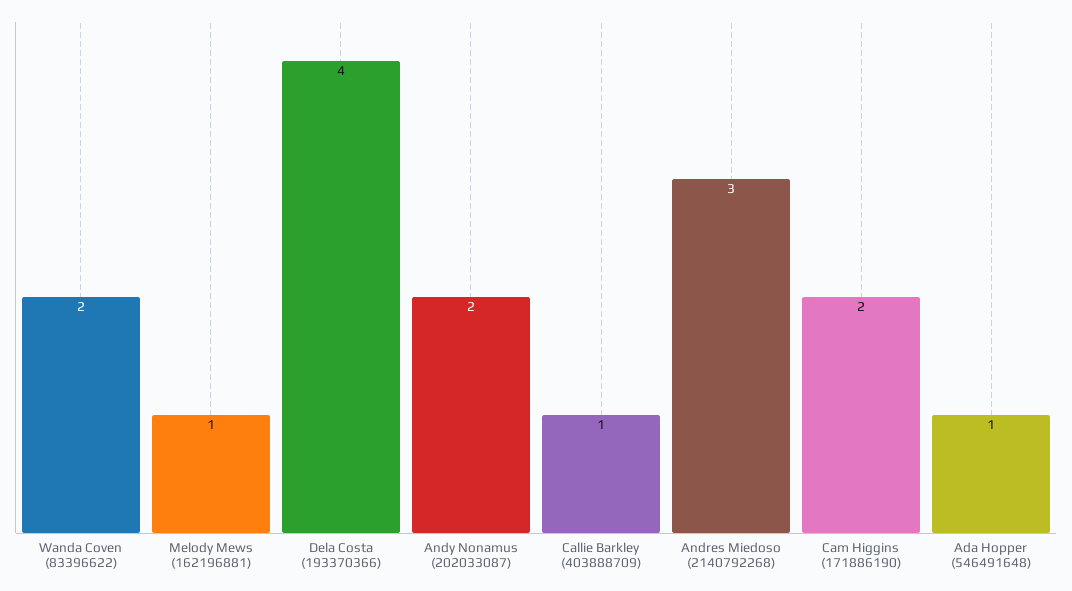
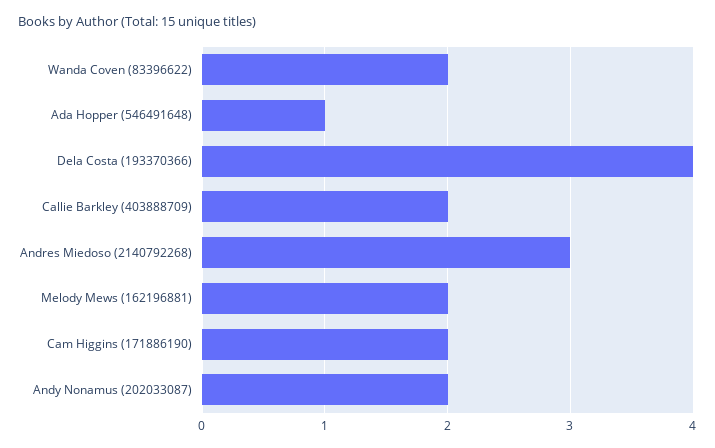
Melody Mews (162196881): 1 -> 2
Callie Barkley (403888709): 1 -> 2

